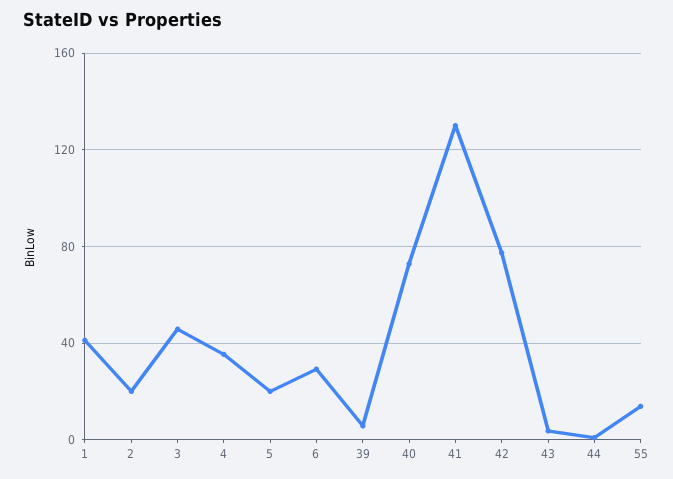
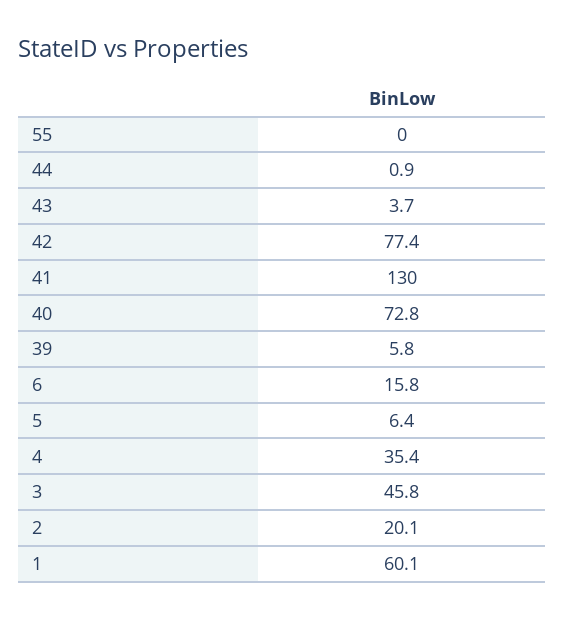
1: 40 -> 60.1
5: 20 -> 6.4
6: 30 -> 15.8
55: 15 -> 0

